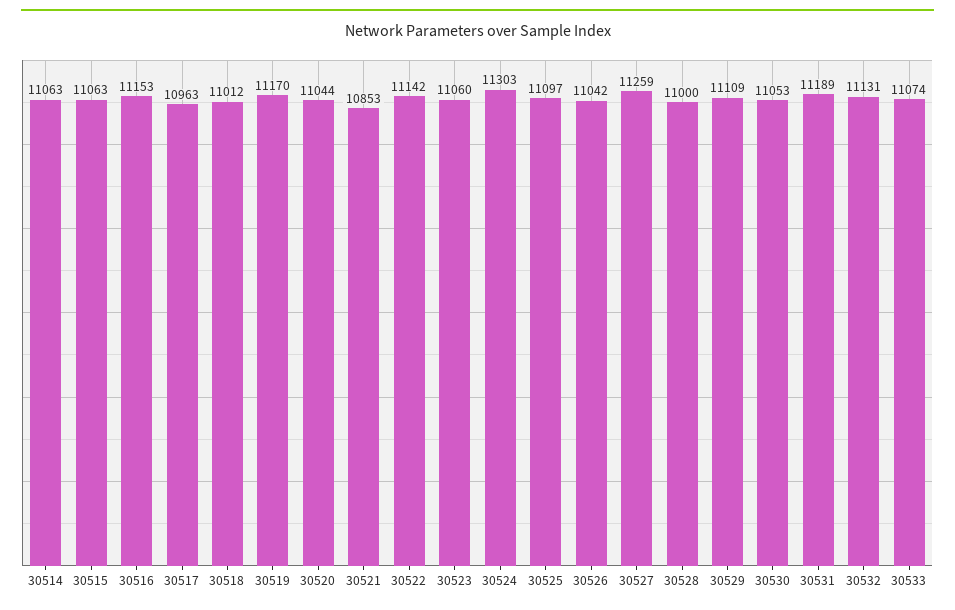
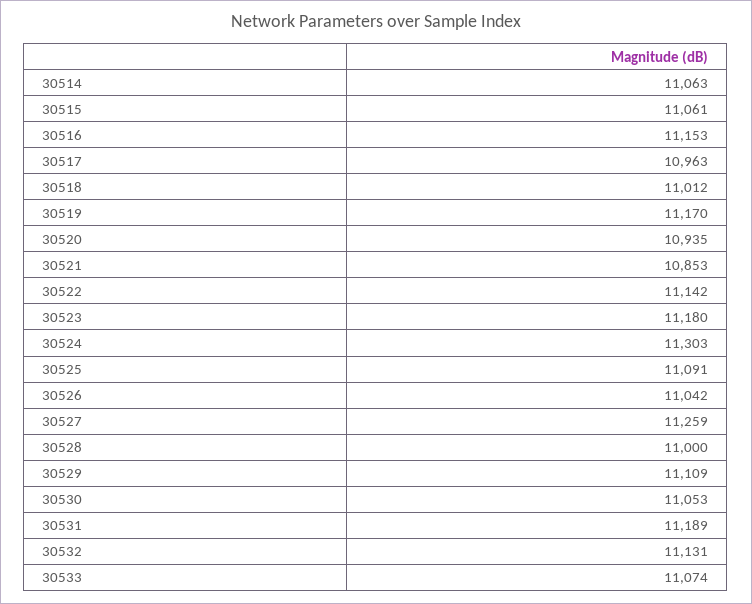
30515: 11063 -> 11061
30520: 11044 -> 10935
30523: 11060 -> 11180
30525: 11097 -> 11091

